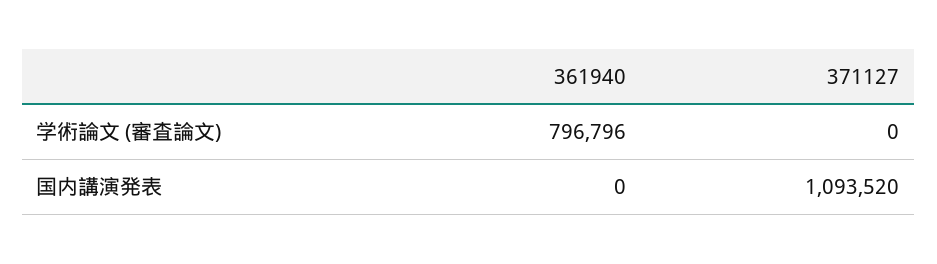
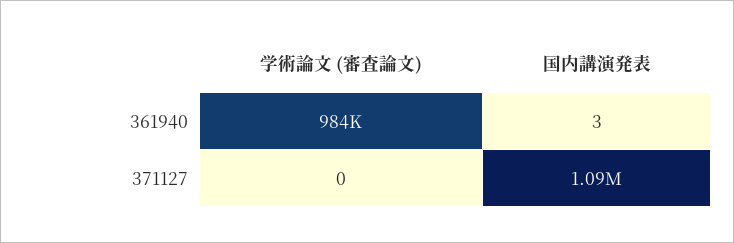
361940, 学術論文 (審査論文): 796796 -> 984000
361940, 国内講演発表: 0 -> 3

